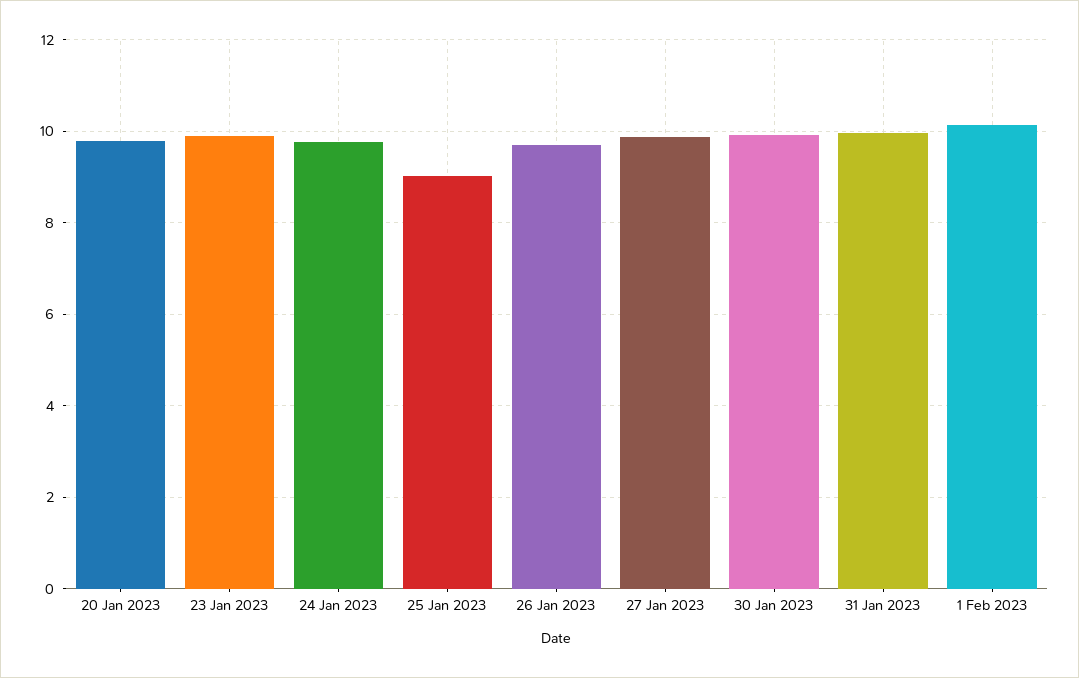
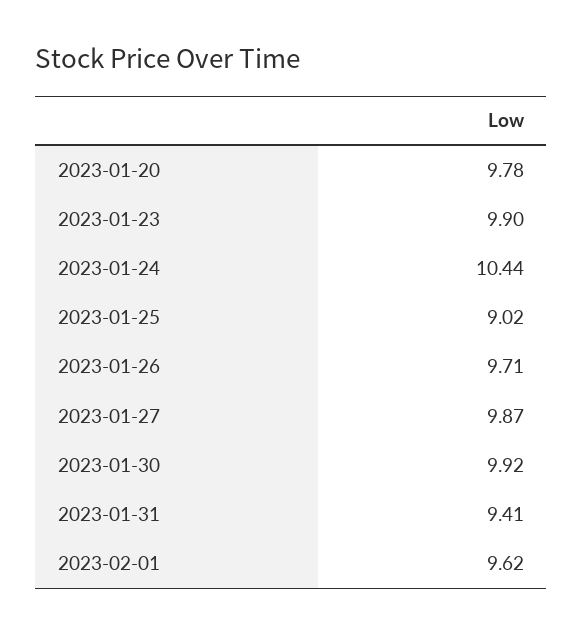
24 Jan 2023: 9.8 -> 10.44
31 Jan 2023: 10 -> 9.41
1 Feb 2023: 10.2 -> 9.62

